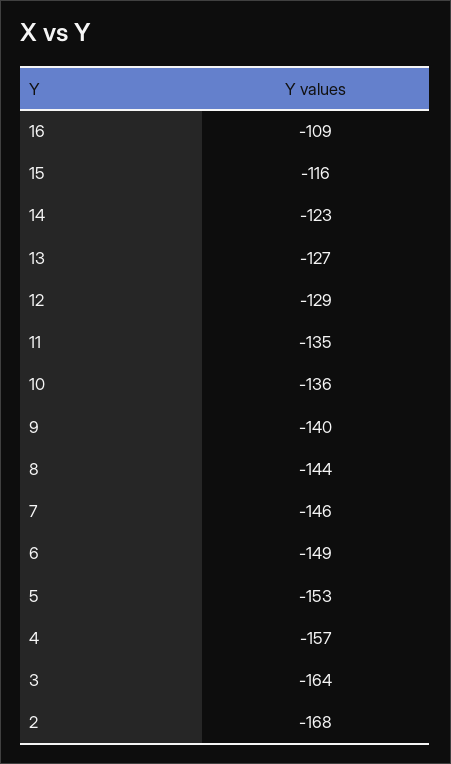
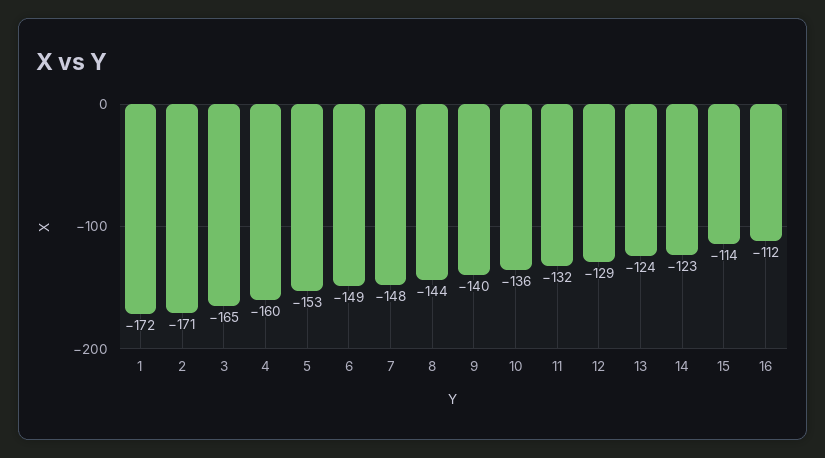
16: -109 -> -112
15: -116 -> -114
13: -127 -> -124
11: -135 -> -132
7: -146 -> -148
4: -157 -> -160
3: -164 -> -165
2: -168 -> -171
1: none -> -172

